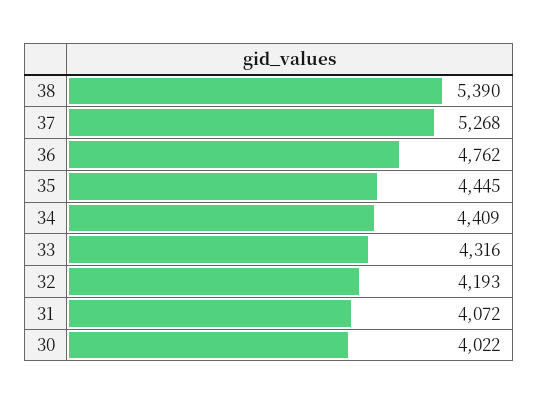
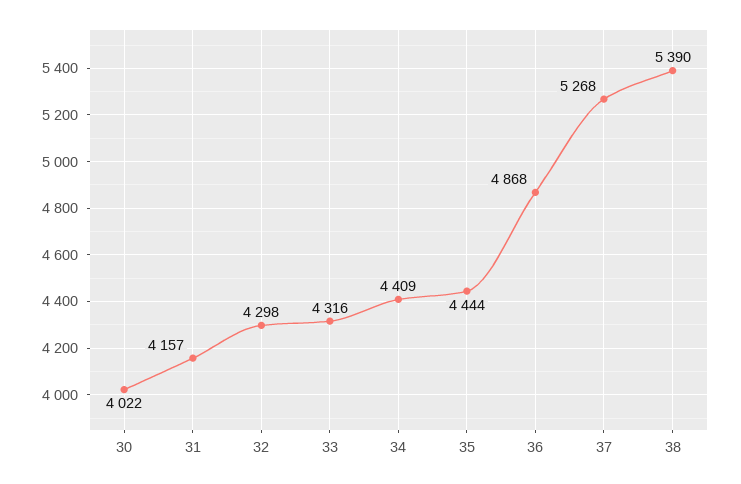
36: 4762 -> 4868
35: 4445 -> 4444
32: 4193 -> 4298
31: 4072 -> 4157

